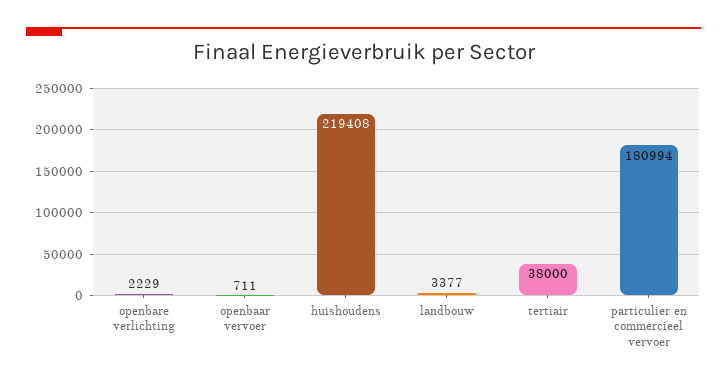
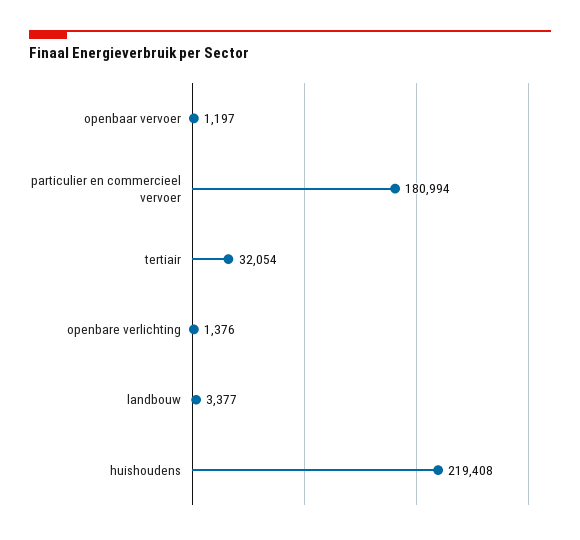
openbare verlichting: 2229 -> 1376
openbaar vervoer: 711 -> 1197
tertiair: 38000 -> 32054

